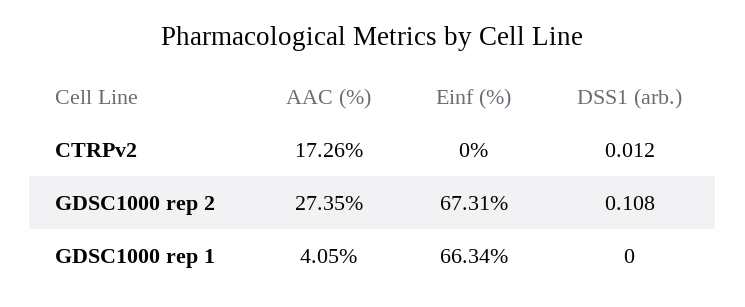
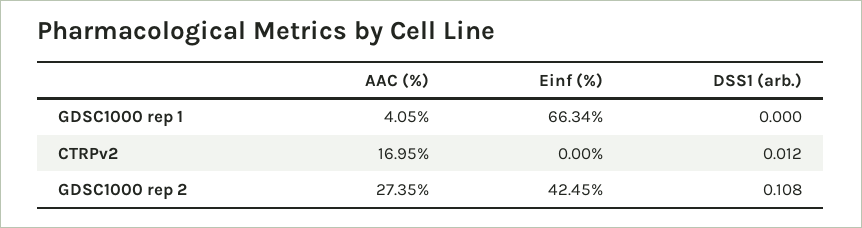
AAC (%), CTRPv2: 17.26 -> 16.95
Einf (%), GDSC1000 rep 2: 67.31 -> 42.45

